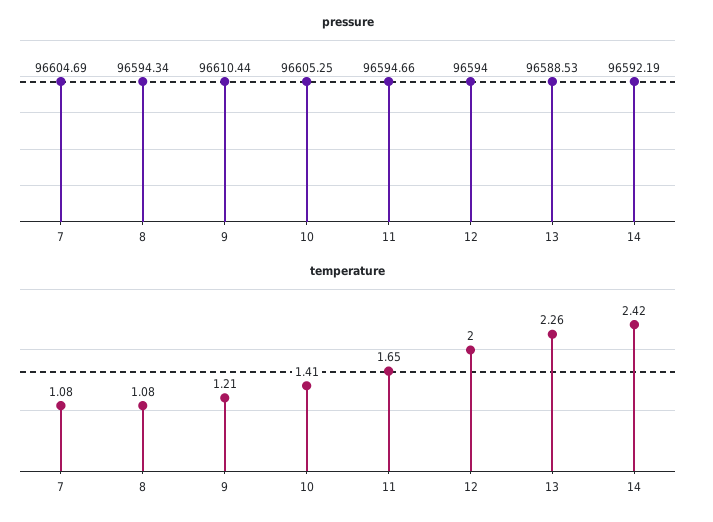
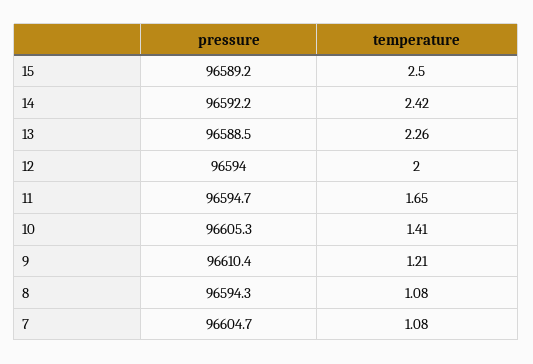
pressure, 15: none -> 96589.2
temperature, 15: none -> 2.5

